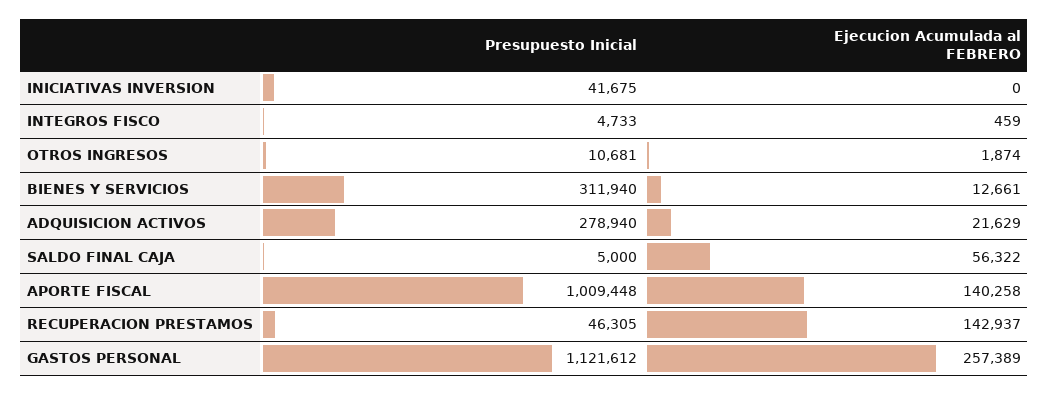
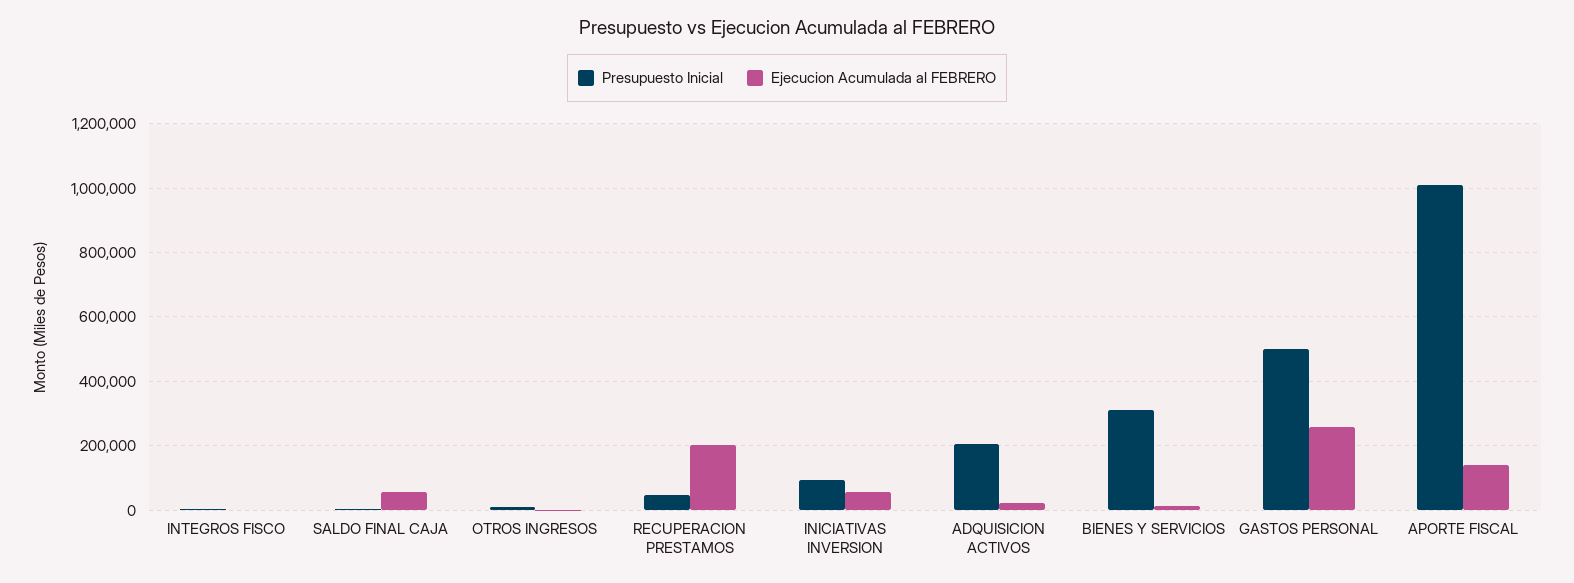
Presupuesto Inicial, INICIATIVAS INVERSION: 41675 -> 100000
Ejecucion Acumulada al FEBRERO, INICIATIVAS INVERSION: 0 -> 60000
Presupuesto Inicial, ADQUISICION ACTIVOS: 278940 -> 200000
Ejecucion Acumulada al FEBRERO, RECUPERACION PRESTAMOS: 142937 -> 200000
Presupuesto Inicial, GASTOS PERSONAL: 1121612 -> 500000

